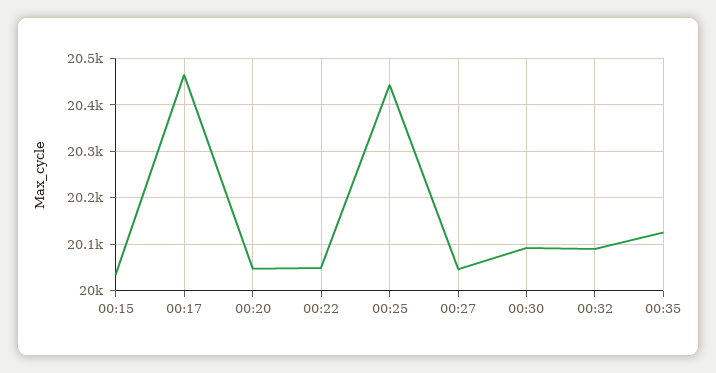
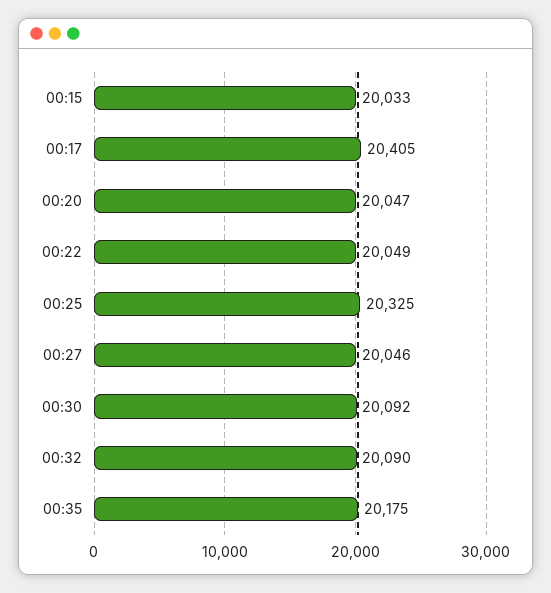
00:17: 20460 -> 20405
00:25: 20440 -> 20325
00:35: 20120 -> 20175

